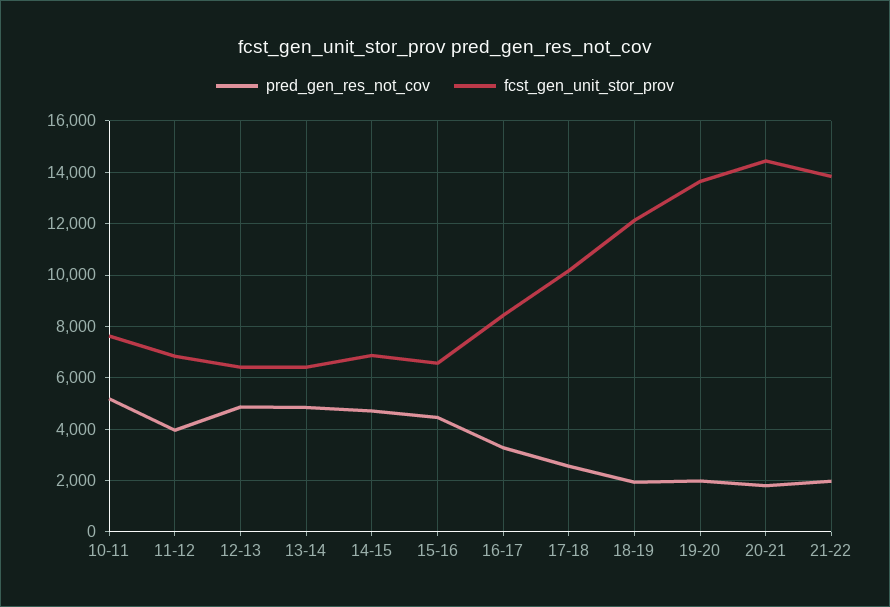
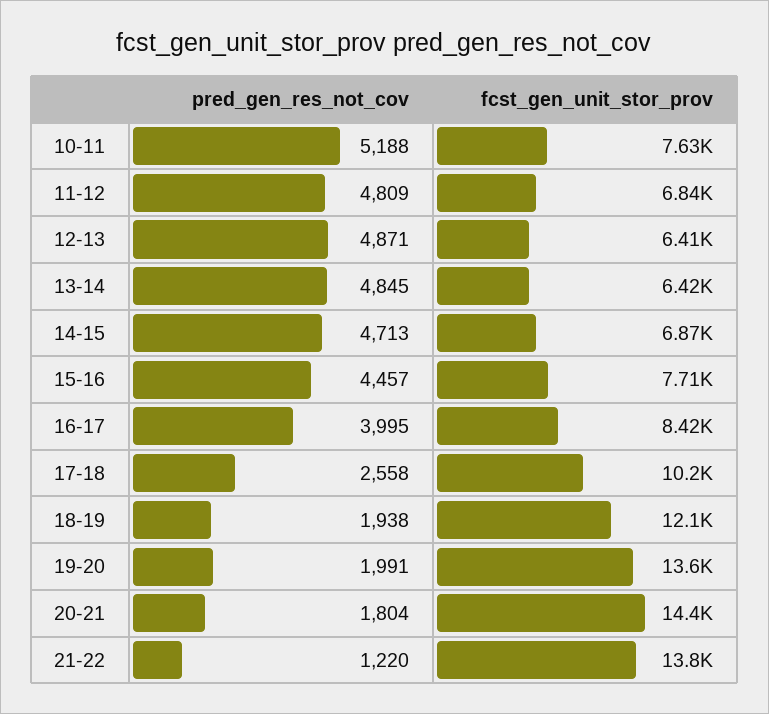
pred_gen_res_not_cov, 11-12: 4000 -> 4809
fcst_gen_unit_stor_prov, 15-16: 6500 -> 7710
pred_gen_res_not_cov, 16-17: 3250 -> 3995
pred_gen_res_not_cov, 21-22: 2000 -> 1220

